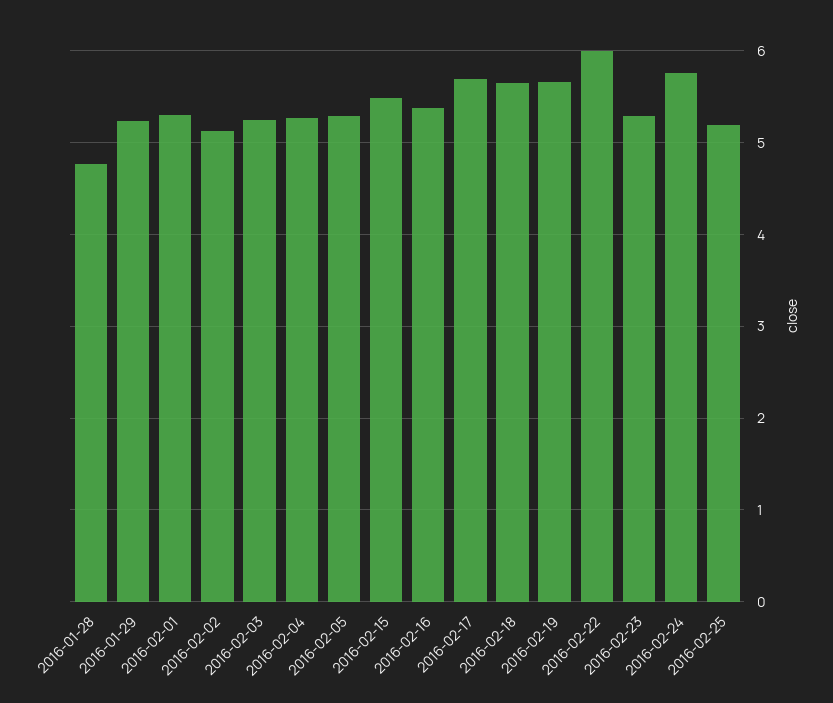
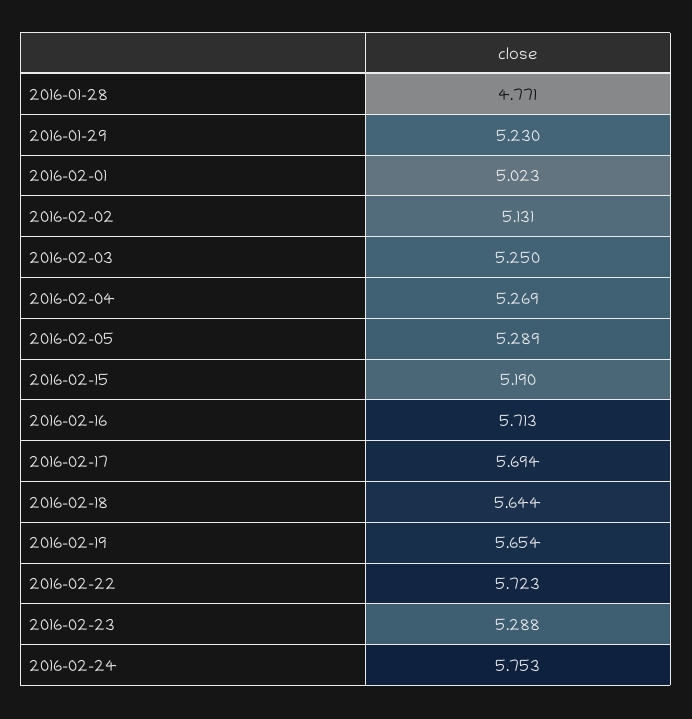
2016-02-01: 5.3 -> 5.023
2016-02-15: 5.5 -> 5.19
2016-02-16: 5.4 -> 5.713
2016-02-22: 6 -> 5.723
2016-02-25: 5.2 -> none

